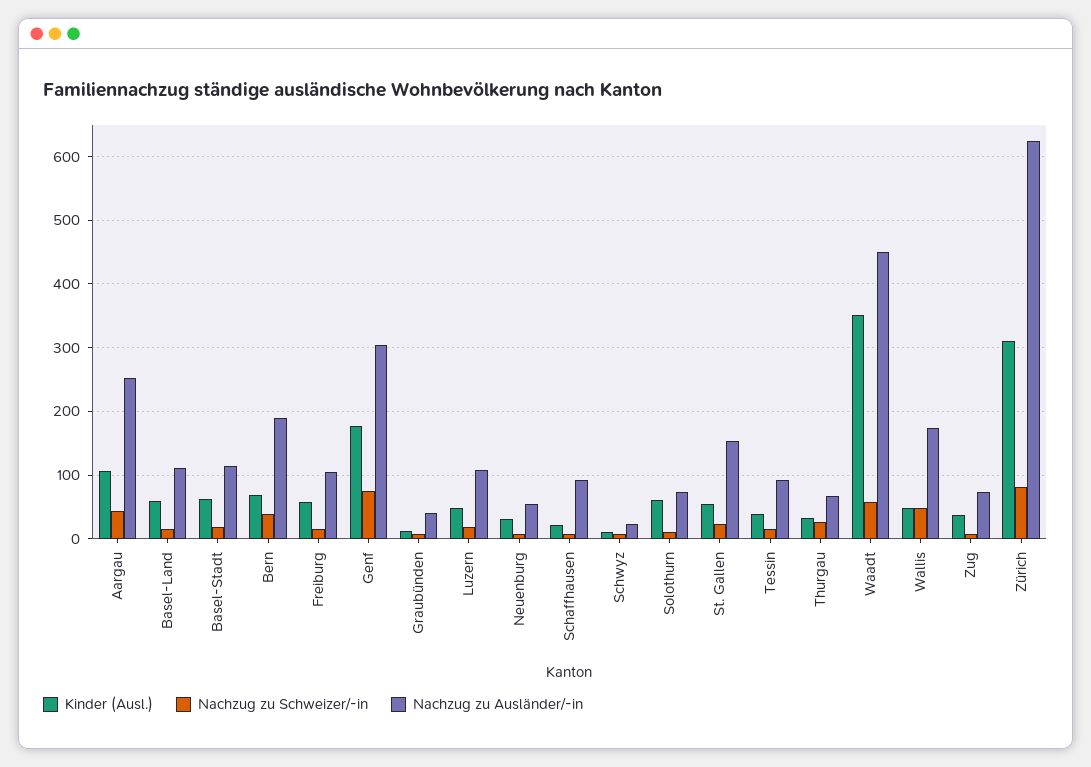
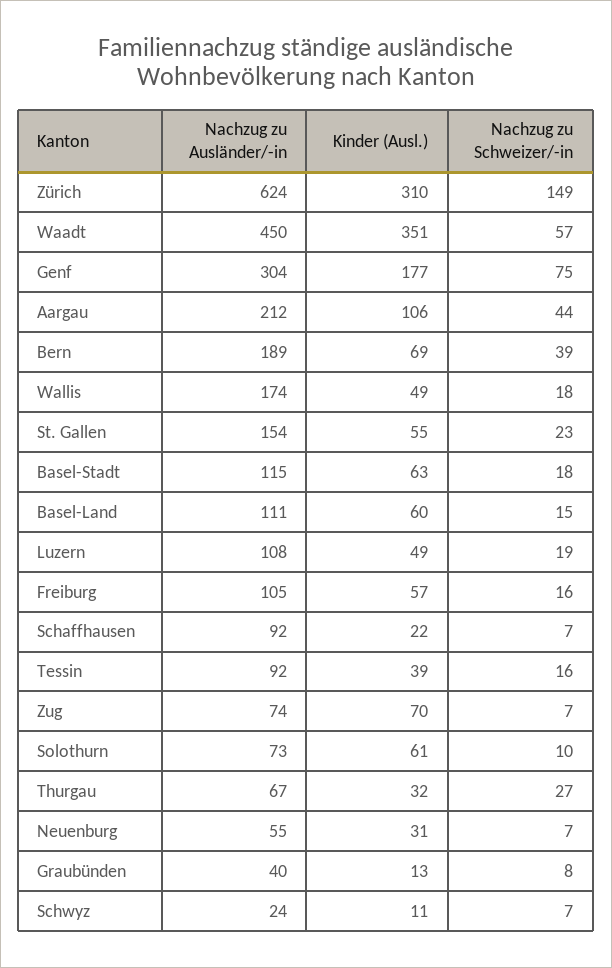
Nachzug zu Ausländer/-in, Aargau: 250 -> 212
Nachzug zu Schweizer/-in, Wallis: 50 -> 18
Kinder (Ausl.), Zug: 40 -> 70
Nachzug zu Schweizer/-in, Zürich: 80 -> 149

